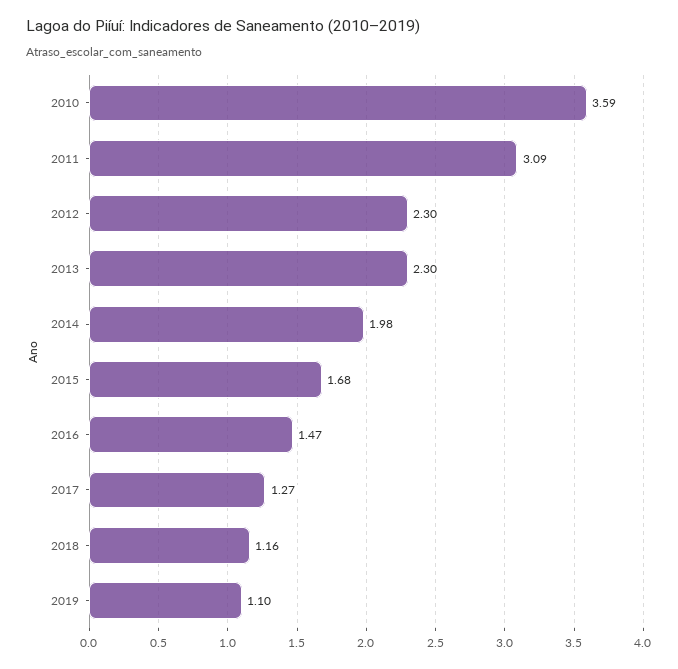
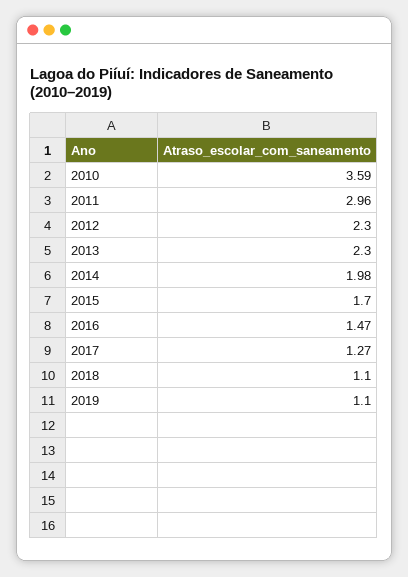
2011: 3.09 -> 2.96
2015: 1.68 -> 1.7
2018: 1.16 -> 1.1

